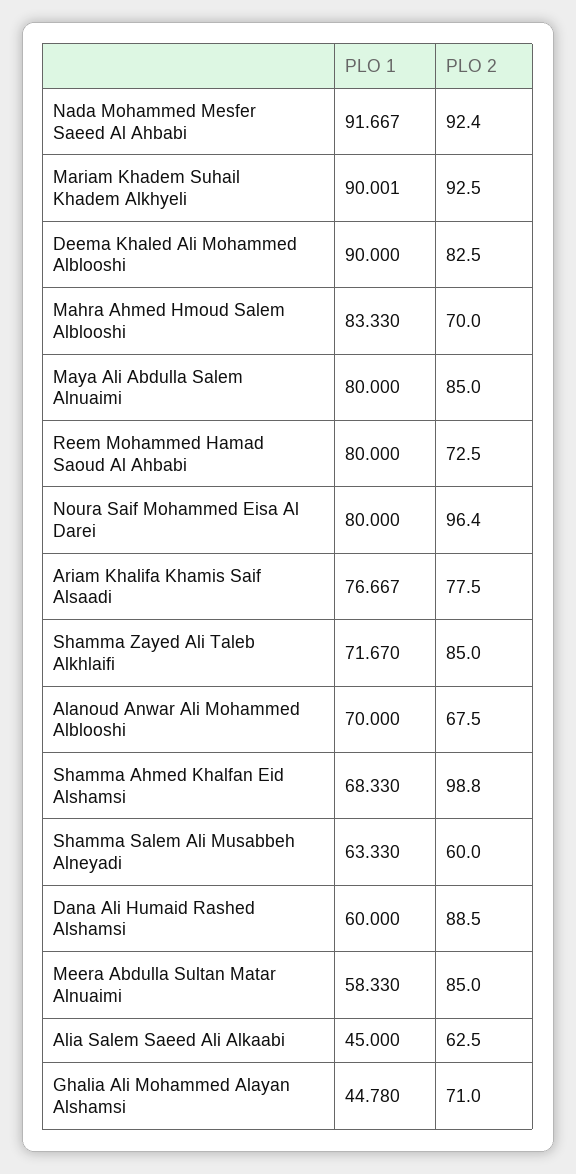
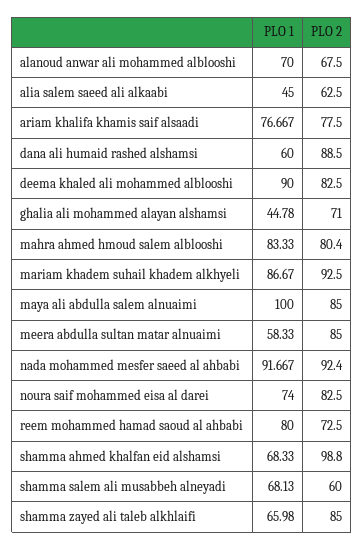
PLO 1, Mariam Khadem Suhail Khadem Alkhyeli: 90.001 -> 86.67
PLO 2, Mahra Ahmed Hmoud Salem Alblooshi: 70 -> 80.4
PLO 1, Maya Ali Abdulla Salem Alnuaimi: 80 -> 100
PLO 1, Noura Saif Mohammed Eisa Al Darei: 80 -> 74
PLO 2, Noura Saif Mohammed Eisa Al Darei: 96.4 -> 82.5
PLO 1, Shamma Zayed Ali Taleb Alkhlaifi: 71.67 -> 65.98
PLO 1, Shamma Salem Ali Musabbeh Alneyadi: 63.33 -> 68.13

